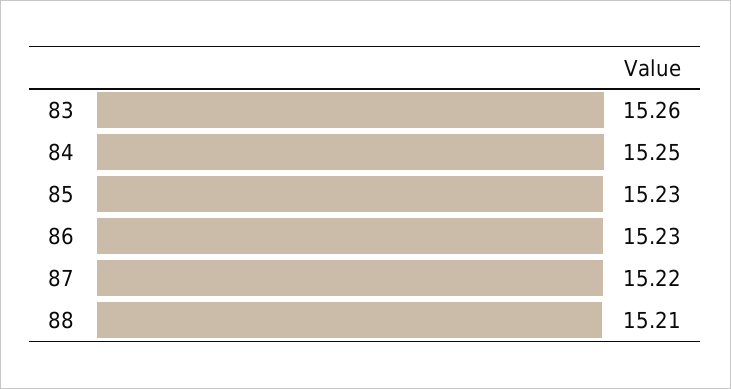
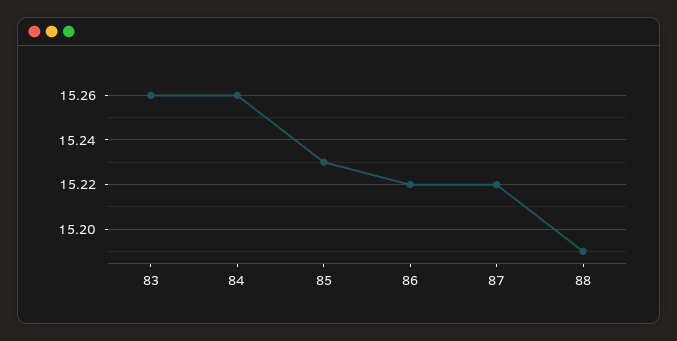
84: 15.25 -> 15.26
86: 15.23 -> 15.22
88: 15.21 -> 15.19

